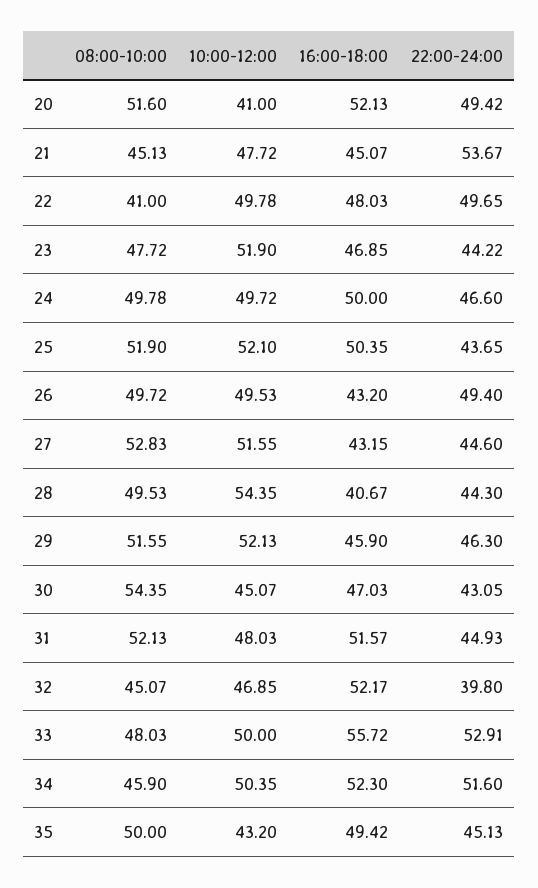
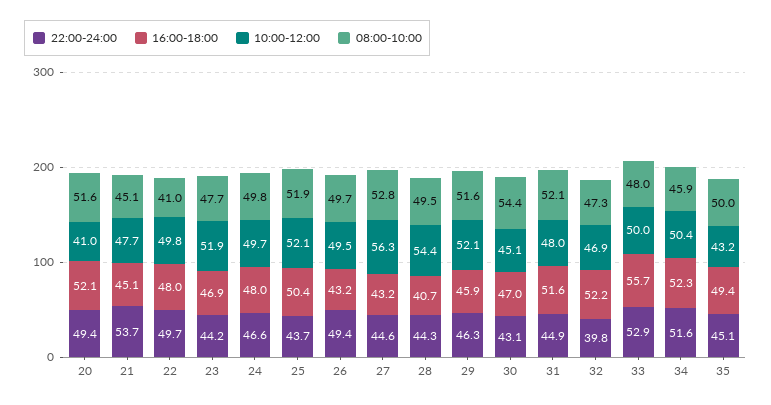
16:00-18:00, 24: 50 -> 48
10:00-12:00, 27: 51.55 -> 56.3
08:00-10:00, 32: 45.07 -> 47.3

